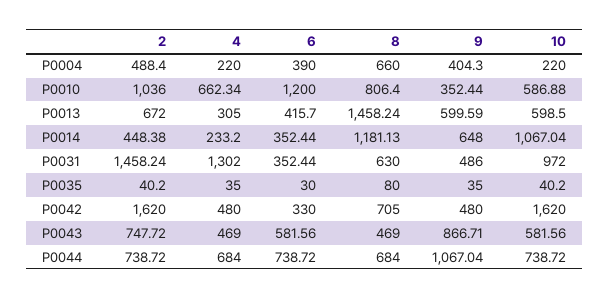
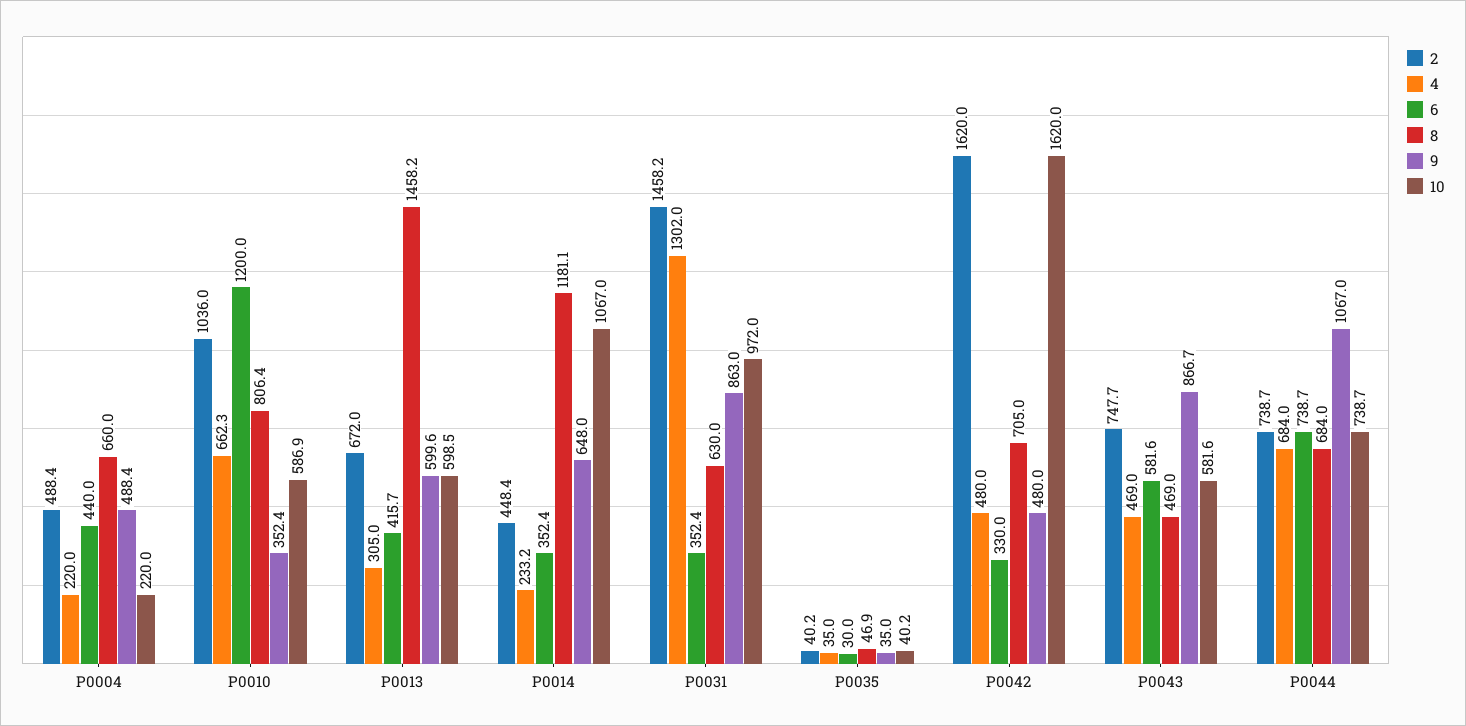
6, P0004: 390 -> 440
9, P0004: 404.3 -> 488.4
9, P0031: 486 -> 863
8, P0035: 80 -> 46.9

